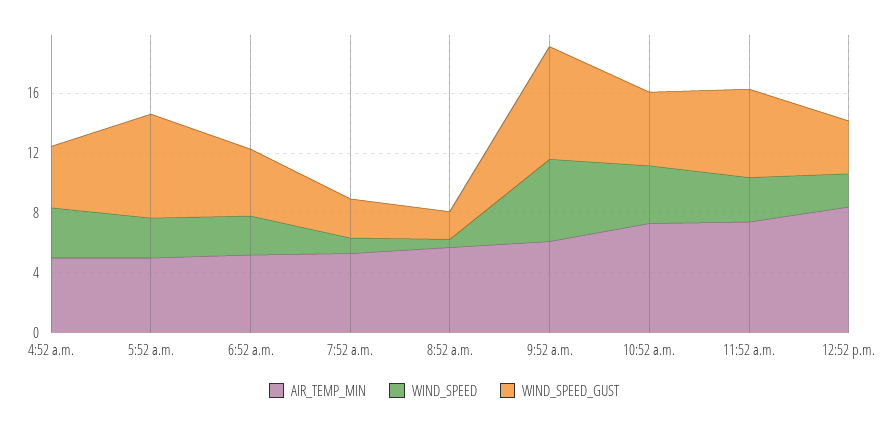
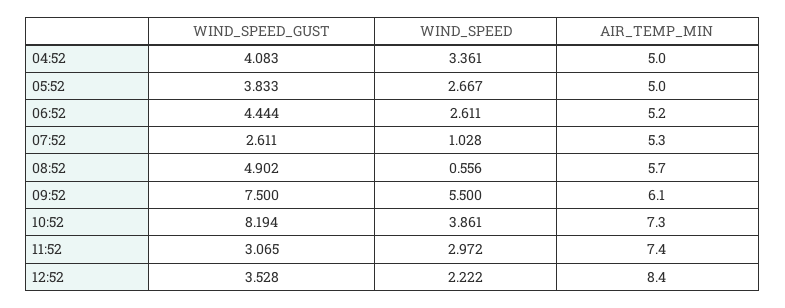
WIND_SPEED_GUST, 5:52 a.m.: 7 -> 3.833
WIND_SPEED_GUST, 8:52 a.m.: 2 -> 4.902
WIND_SPEED_GUST, 10:52 a.m.: 5 -> 8.194
WIND_SPEED_GUST, 11:52 a.m.: 6 -> 3.065

